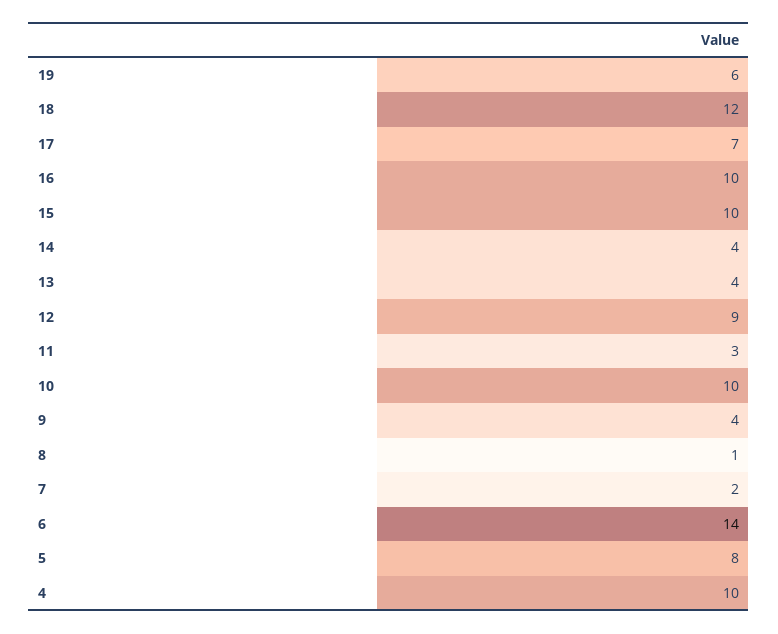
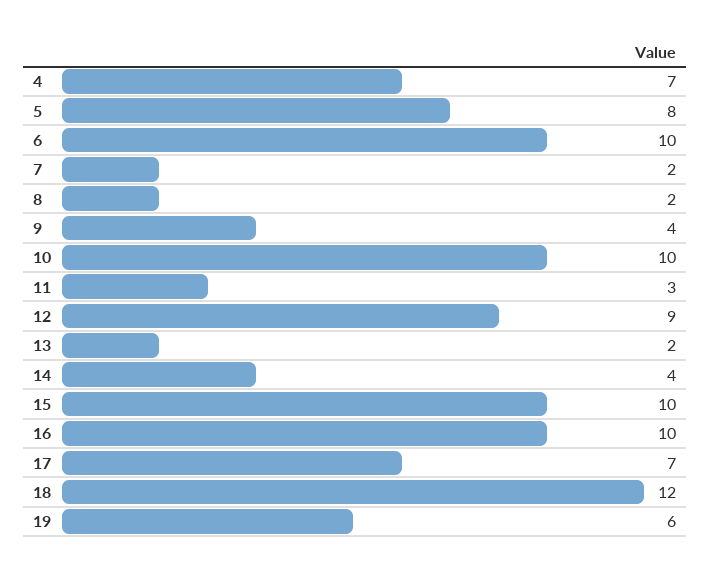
13: 4 -> 2
8: 1 -> 2
6: 14 -> 10
4: 10 -> 7

